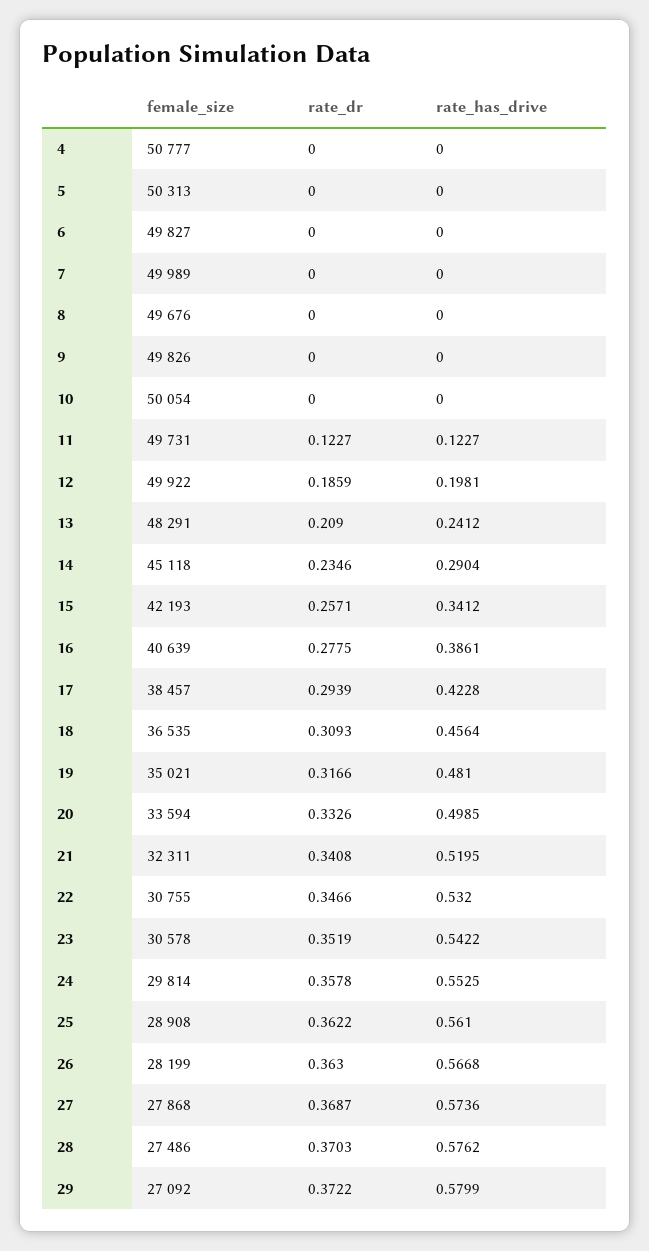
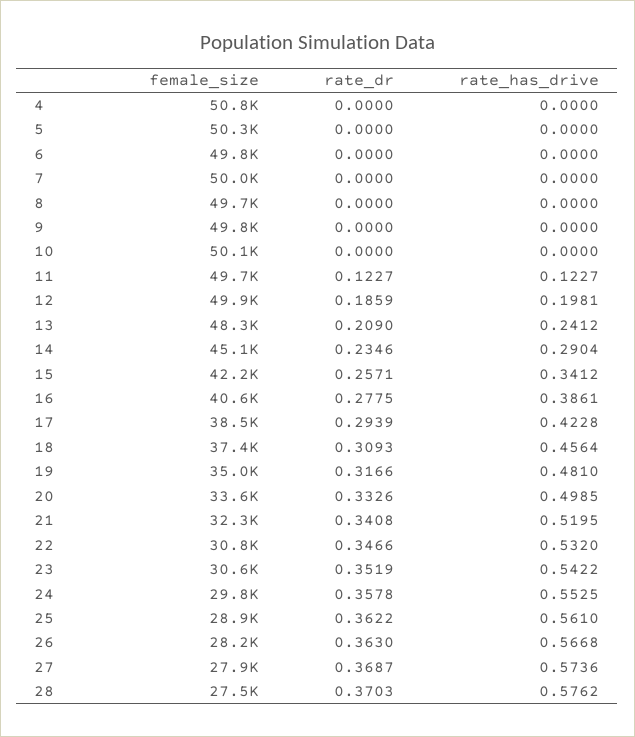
female_size, 18: 36535 -> 37400
female_size, 29: 27092 -> none
rate_dr, 29: 0.3722 -> none
rate_has_drive, 29: 0.5799 -> none

